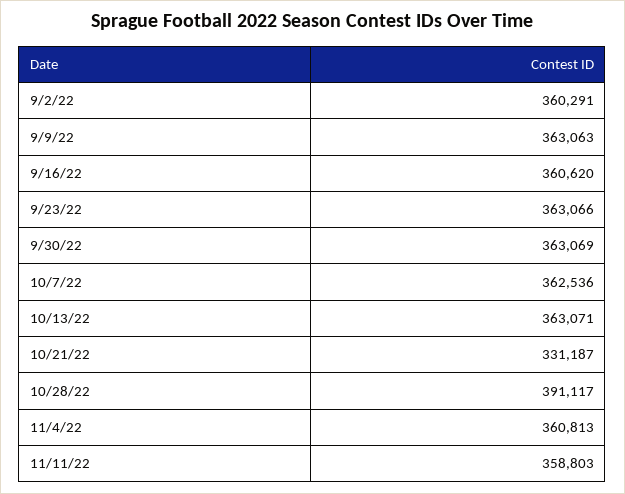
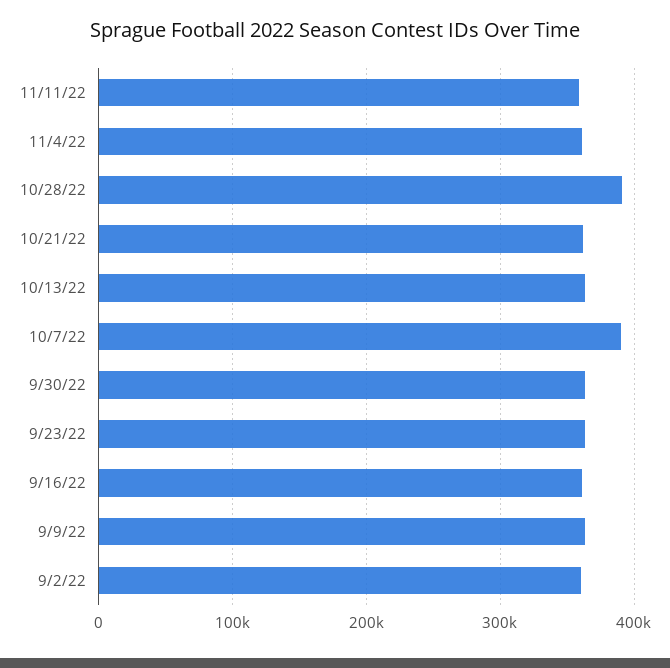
10/7/22: 362536 -> 390000
10/21/22: 331187 -> 360000

